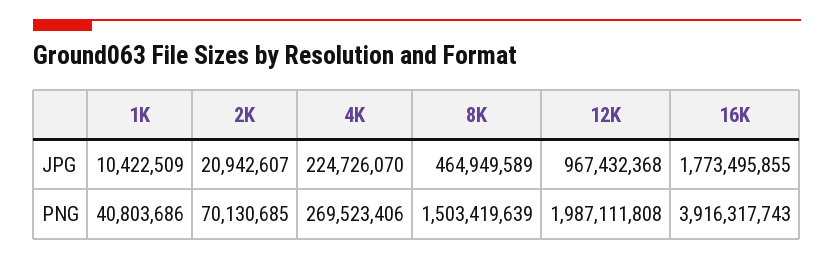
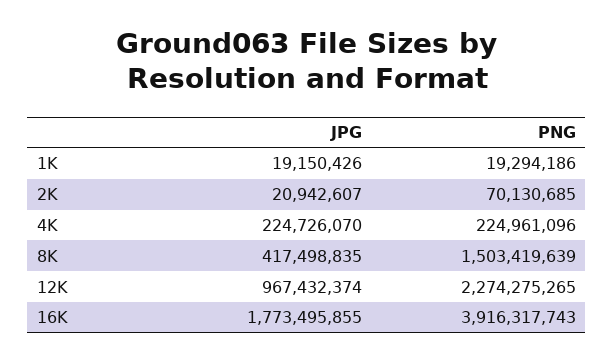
1K, JPG: 10422509 -> 19150426
8K, JPG: 464949589 -> 417498835
12K, JPG: 967432368 -> 967432374
1K, PNG: 40803686 -> 19294186
4K, PNG: 269523406 -> 224961096
12K, PNG: 1987111808 -> 2274275265

